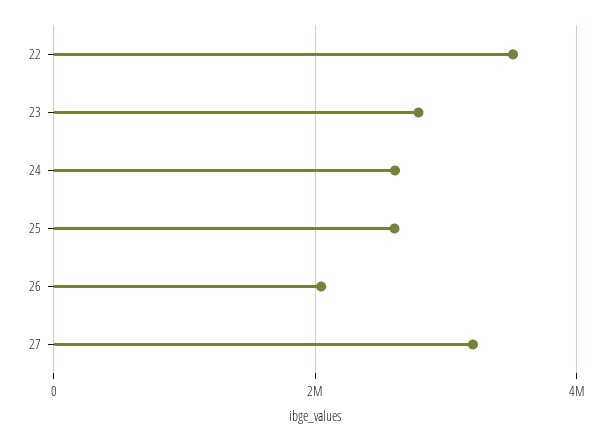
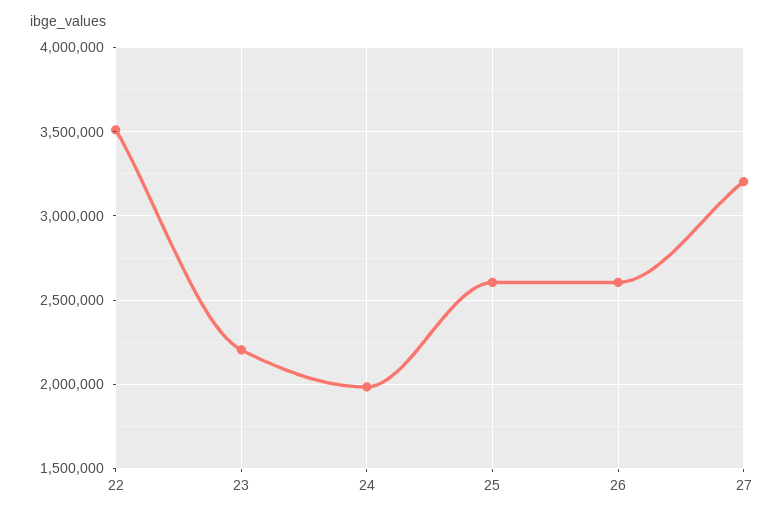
23: 2800000 -> 2200000
24: 2600000 -> 2000000
26: 2000000 -> 2600000

